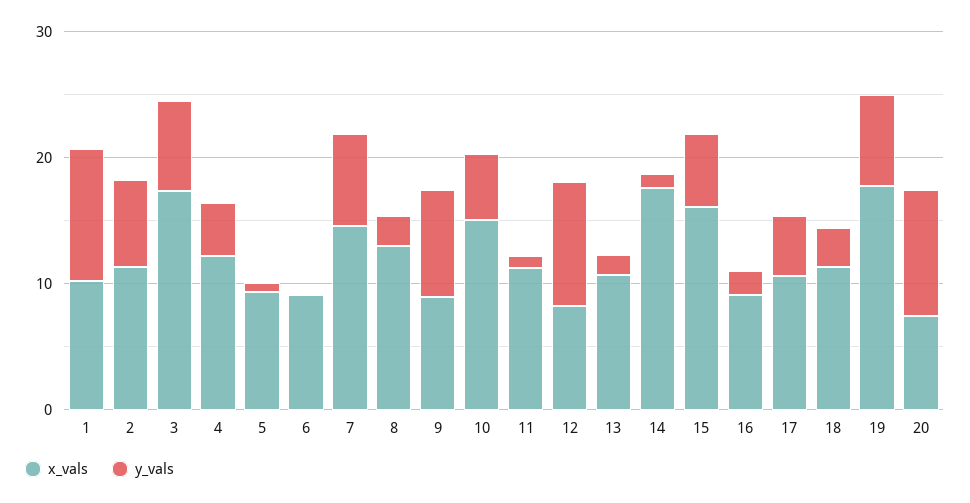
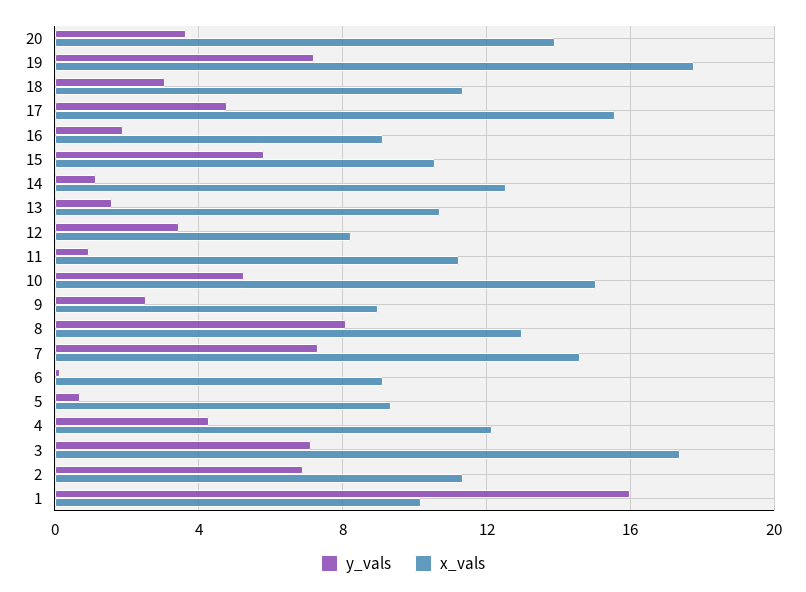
y_vals, 1: 10 -> 16
y_vals, 8: 2 -> 8
y_vals, 9: 8 -> 2.5
y_vals, 12: 10 -> 3.5
x_vals, 14: 18 -> 12.5
x_vals, 15: 16 -> 10.5
x_vals, 17: 10 -> 15.5
x_vals, 20: 8 -> 14
y_vals, 20: 10 -> 3.5

